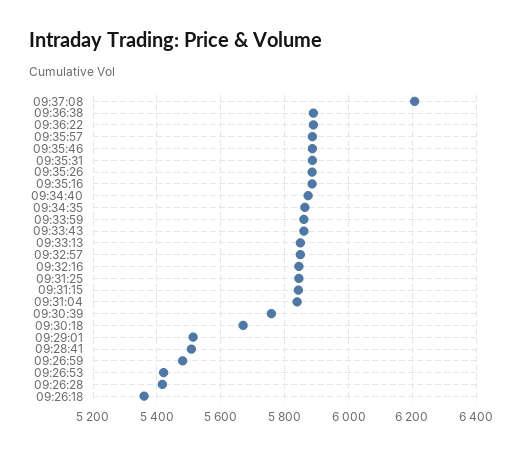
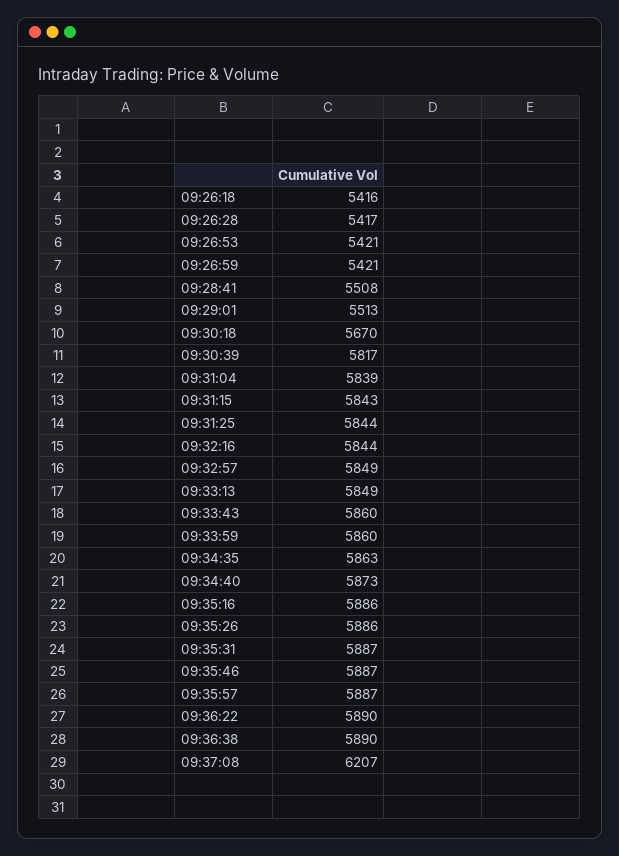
09:30:39: 5760 -> 5817
09:26:59: 5480 -> 5421
09:26:18: 5360 -> 5416

